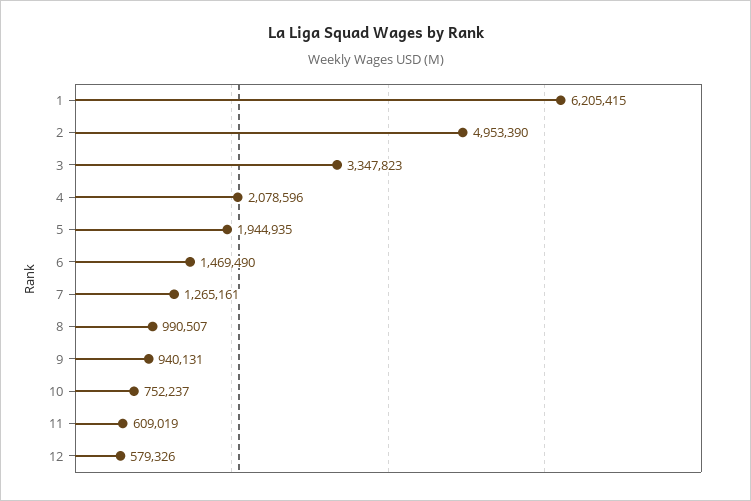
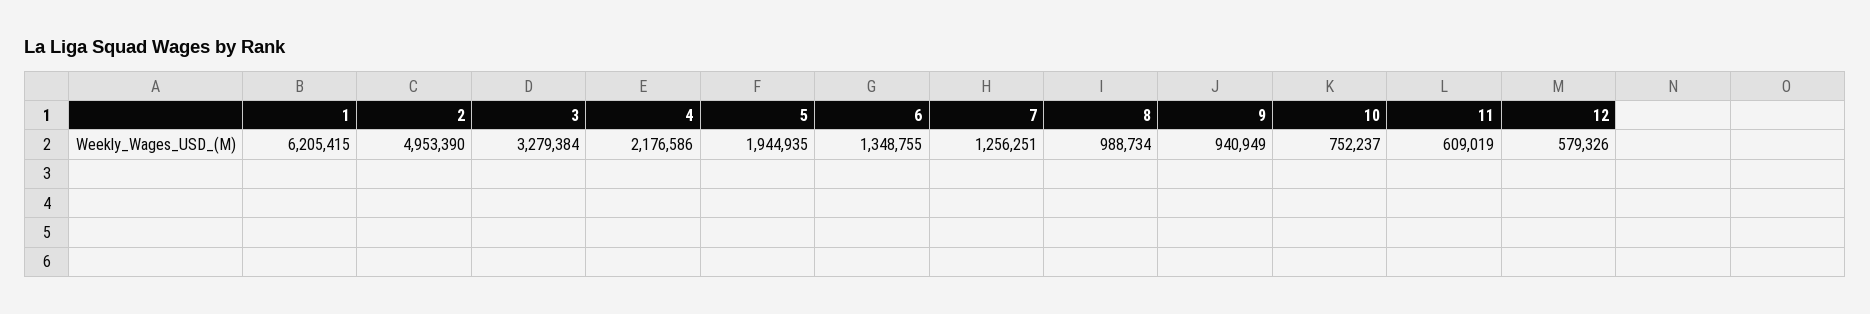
3: 3347823 -> 3279384
4: 2078596 -> 2176586
6: 1469490 -> 1348755
7: 1265161 -> 1256251
8: 990507 -> 988734
9: 940131 -> 940949

